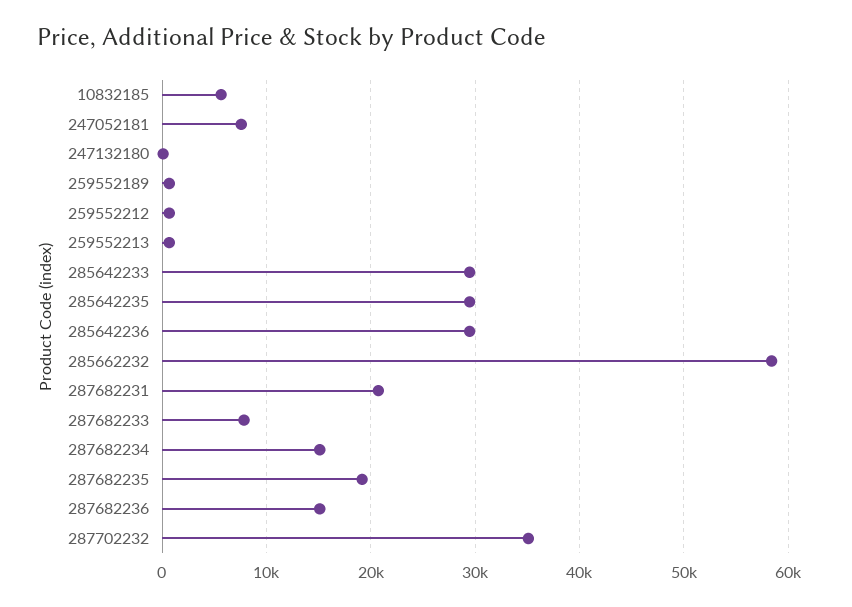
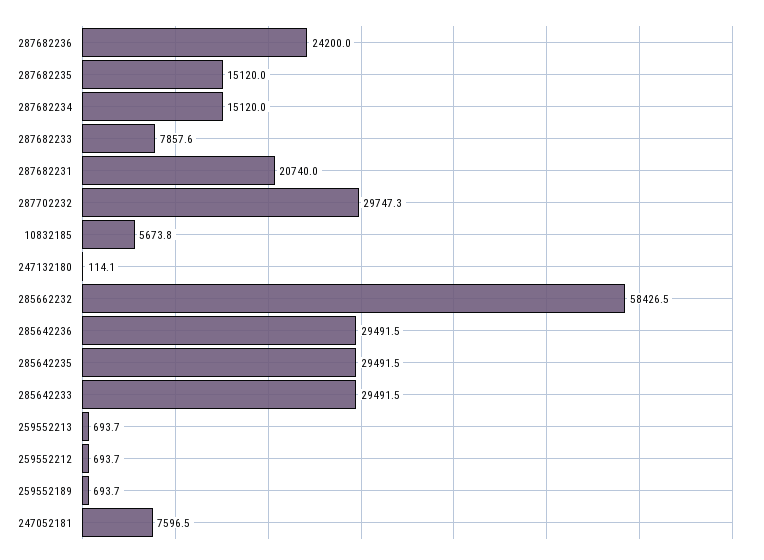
287682235: 19000 -> 15120
287682236: 15000 -> 24200
287702232: 35000 -> 29747.3

